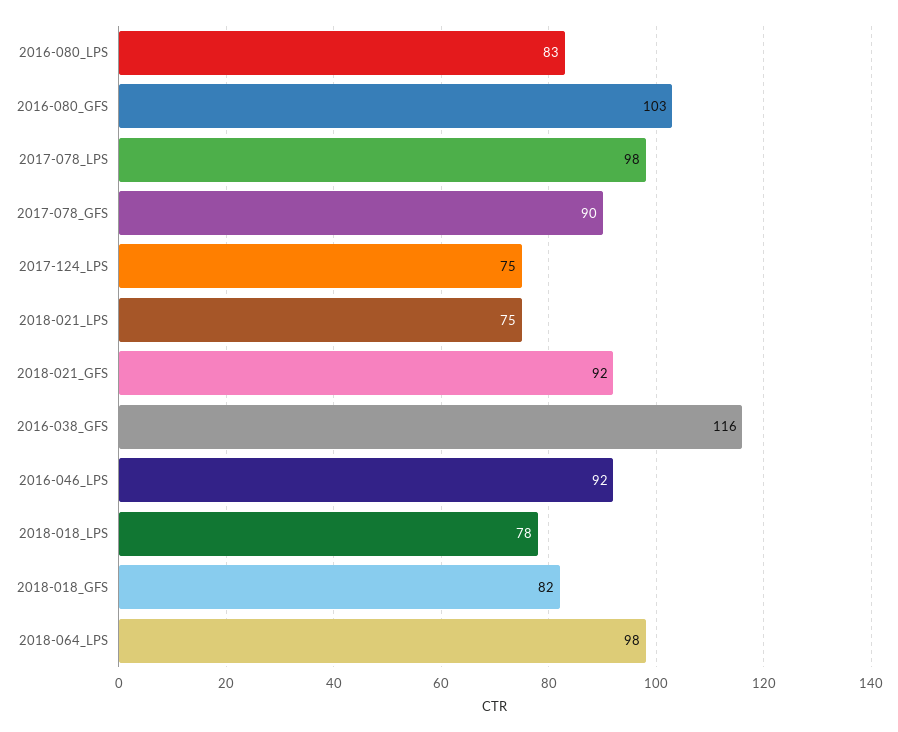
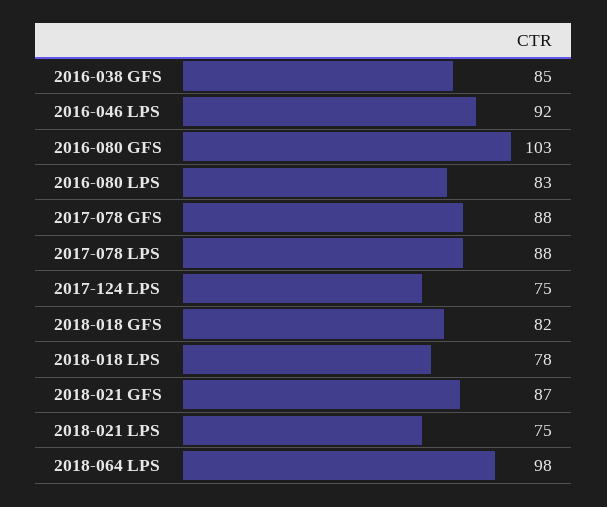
2017-078_LPS: 98 -> 88
2017-078_GFS: 90 -> 88
2018-021_GFS: 92 -> 87
2016-038_GFS: 116 -> 85

